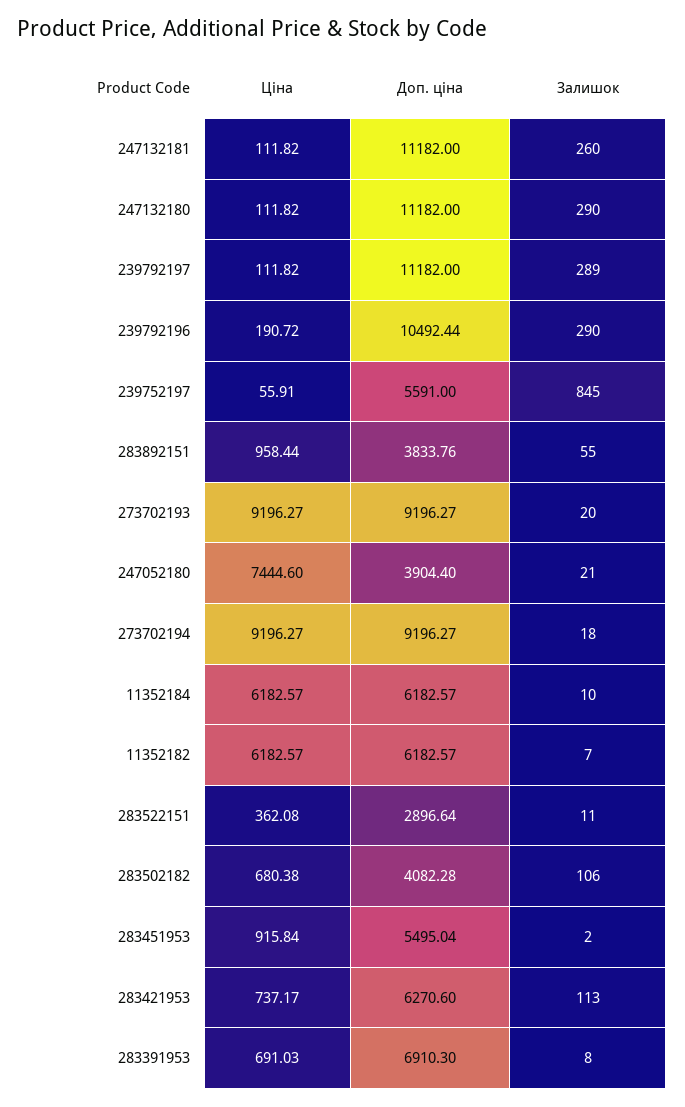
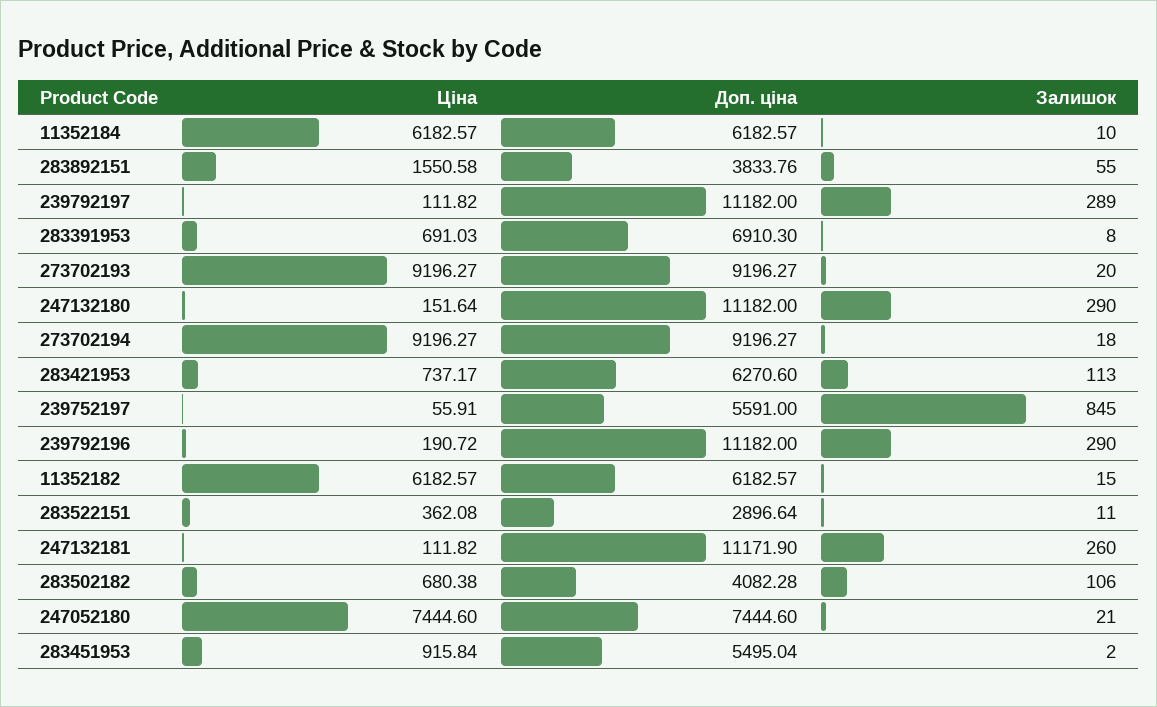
Доп. ціна, 247132181: 11182 -> 11171.9
Ціна, 247132180: 111.82 -> 151.64
Доп. ціна, 239792196: 10492.44 -> 11182
Ціна, 283892151: 958.44 -> 1550.58
Доп. ціна, 247052180: 3904.4 -> 7444.6
Залишок, 11352182: 7 -> 15

